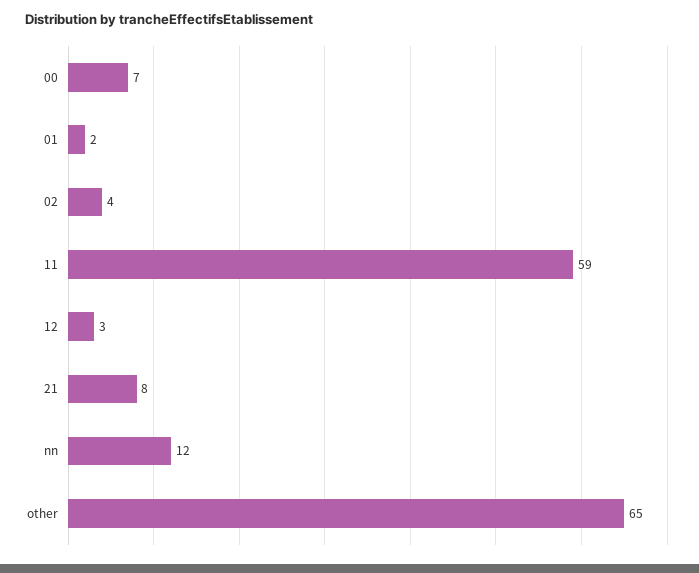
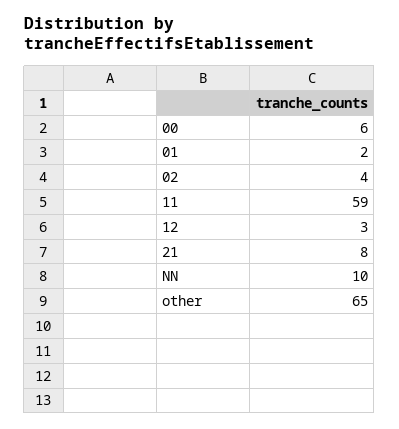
00: 7 -> 6
nn: 12 -> 10

